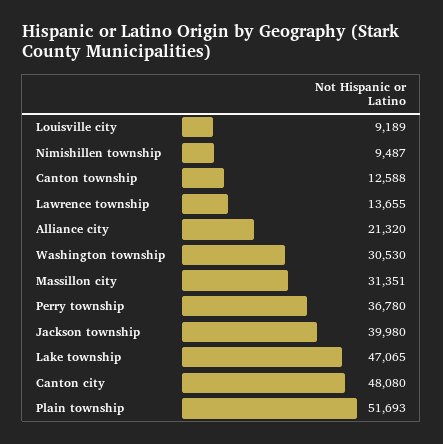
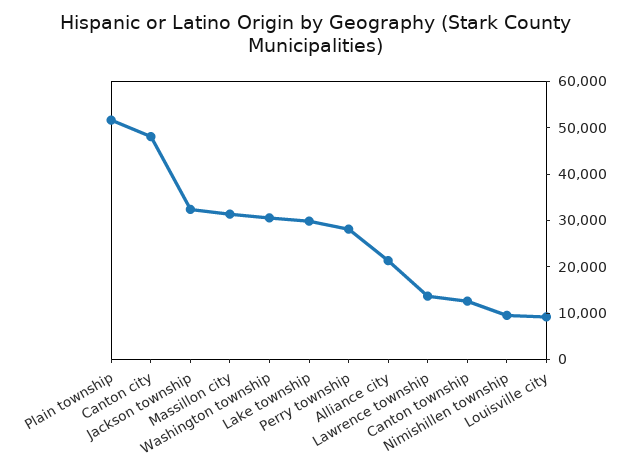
Perry township: 36780 -> 28000
Jackson township: 39980 -> 32000
Lake township: 47065 -> 30000

